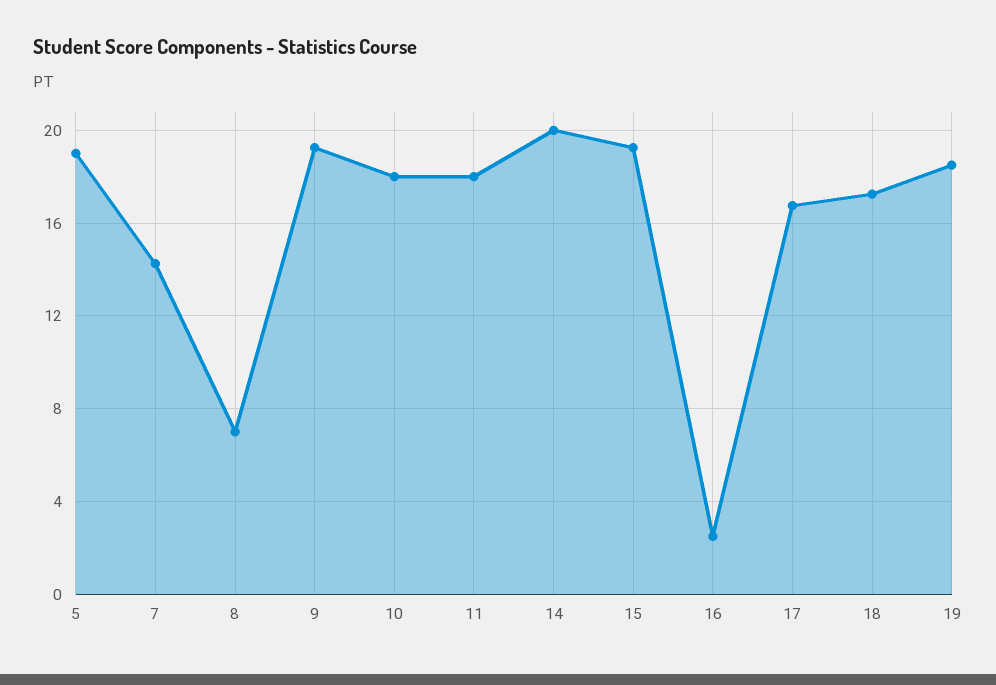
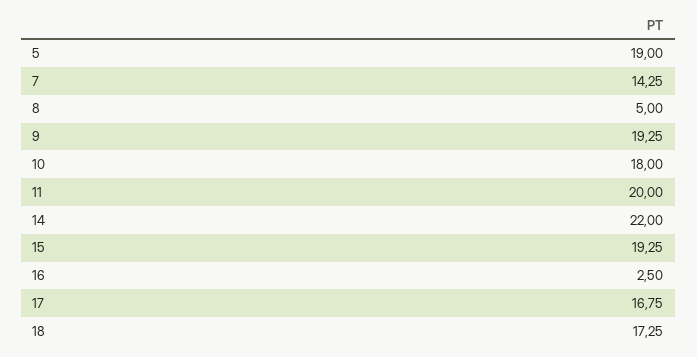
8: 7 -> 5
11: 18 -> 20
14: 20 -> 22
19: 18.5 -> none

